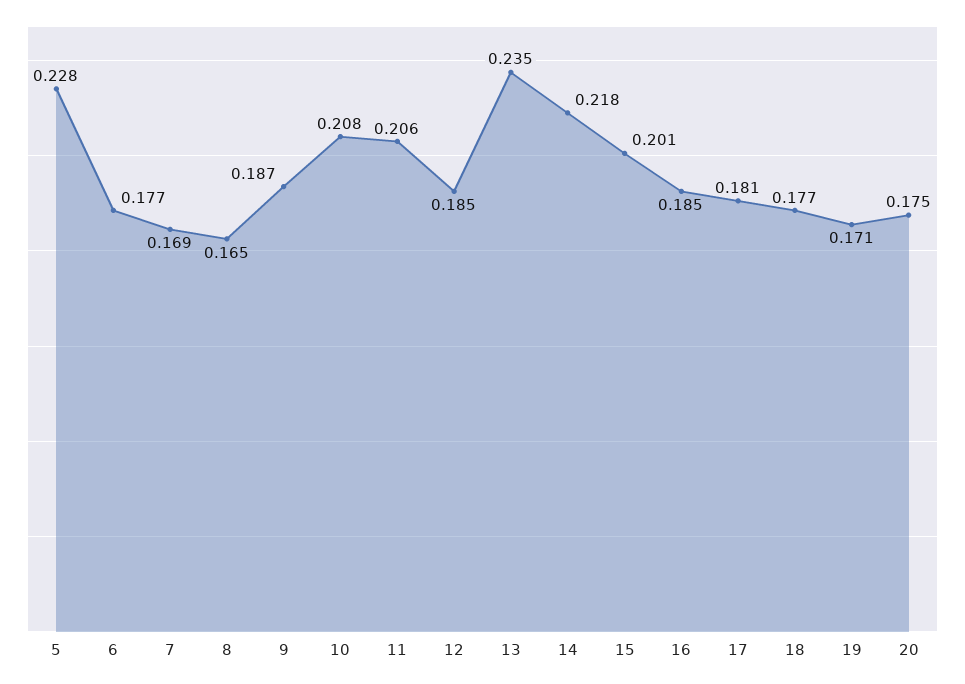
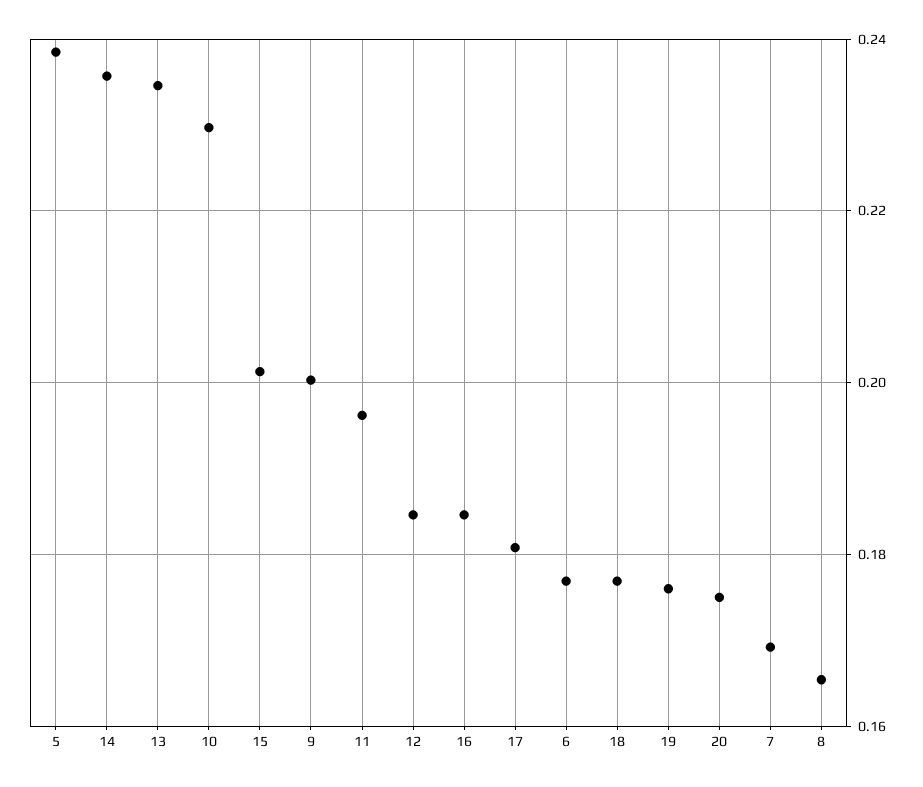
5: 0.228 -> 0.238
9: 0.187 -> 0.2
10: 0.208 -> 0.23
11: 0.206 -> 0.196
14: 0.218 -> 0.236
19: 0.171 -> 0.176

